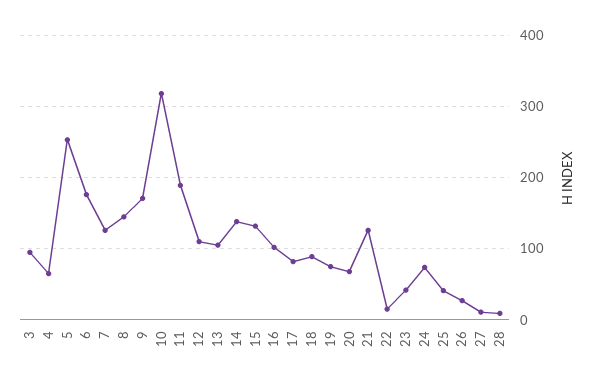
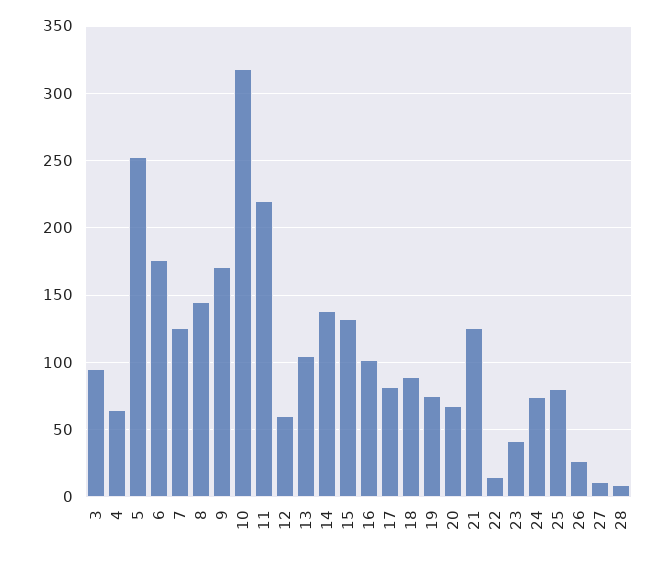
11: 190 -> 220
12: 110 -> 60
25: 40 -> 80

